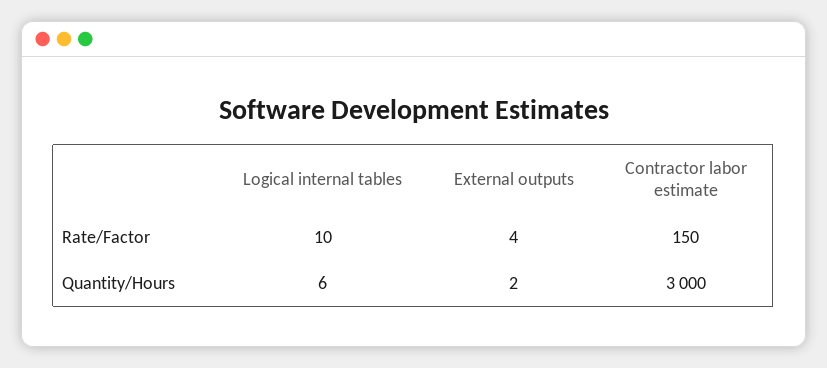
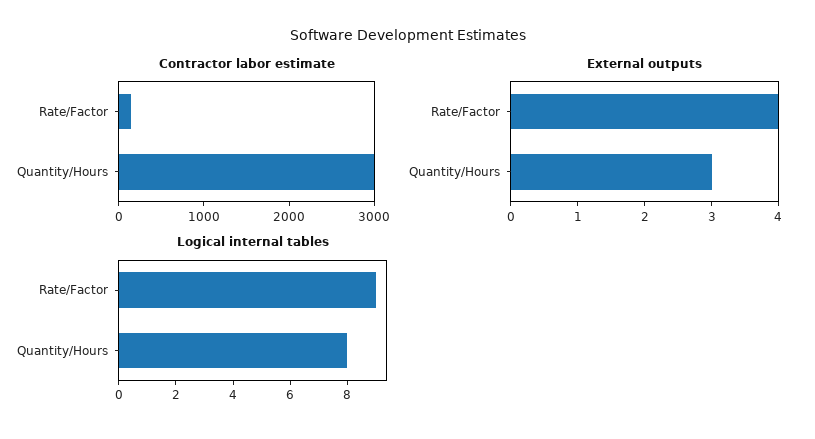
Logical internal tables, Rate/Factor: 10 -> 9
Logical internal tables, Quantity/Hours: 6 -> 8
External outputs, Quantity/Hours: 2 -> 3

